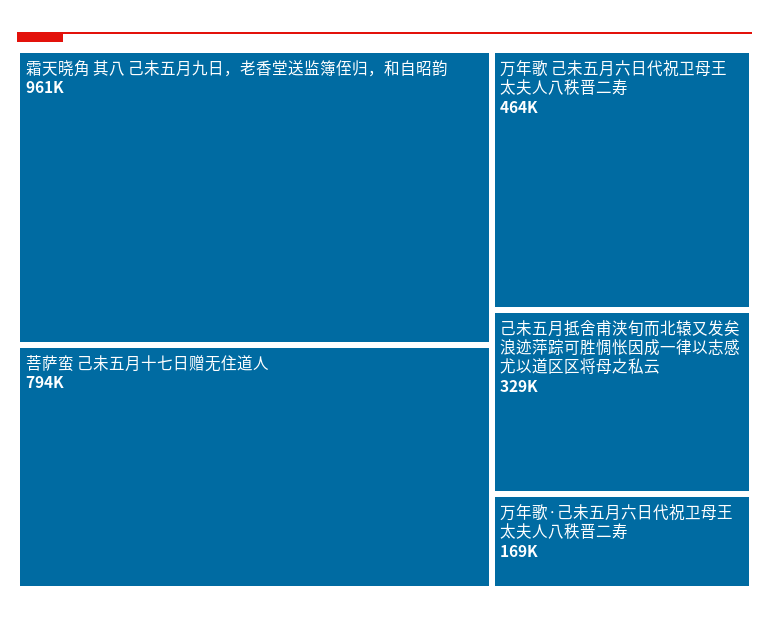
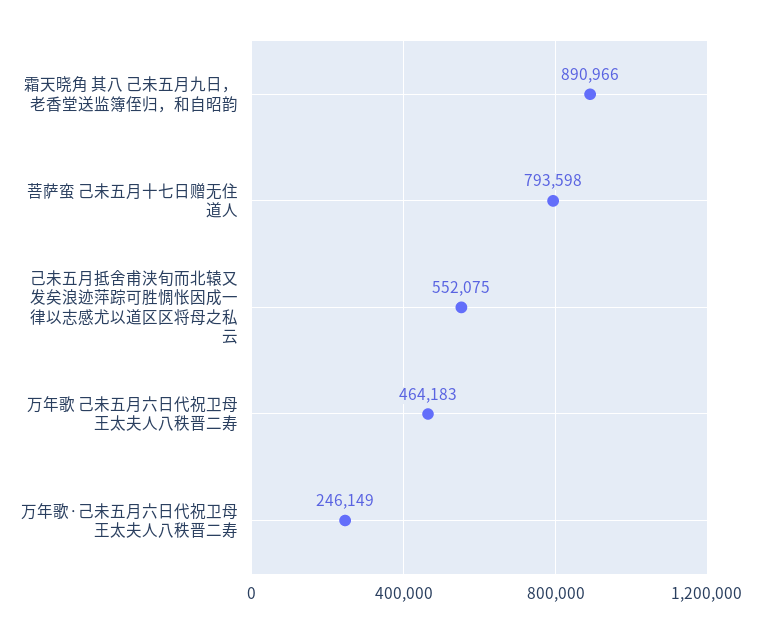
霜天晓角 其八 己未五月九日，老香堂送监簿侄归，和自昭韵: 961000 -> 890966
己未五月抵舍甫浃旬而北辕又发矣浪迹萍踪可胜惆怅因成一律以志感尤以道区区将母之私云: 329000 -> 552075
万年歌·己未五月六日代祝卫母王太夫人八秩晋二寿: 169000 -> 246149

